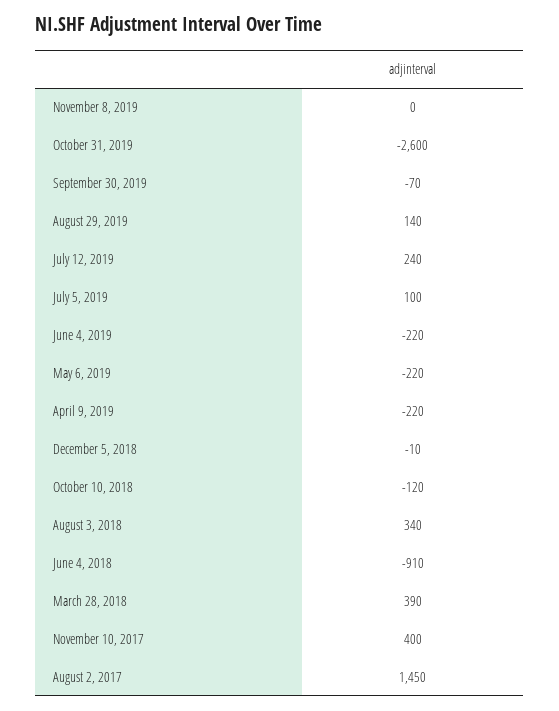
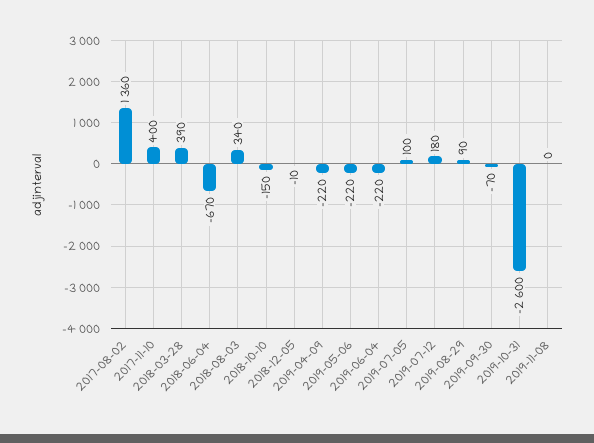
August 29, 2019: 140 -> 90
July 12, 2019: 240 -> 180
October 10, 2018: -120 -> -150
June 4, 2018: -910 -> -670
August 2, 2017: 1450 -> 1360

